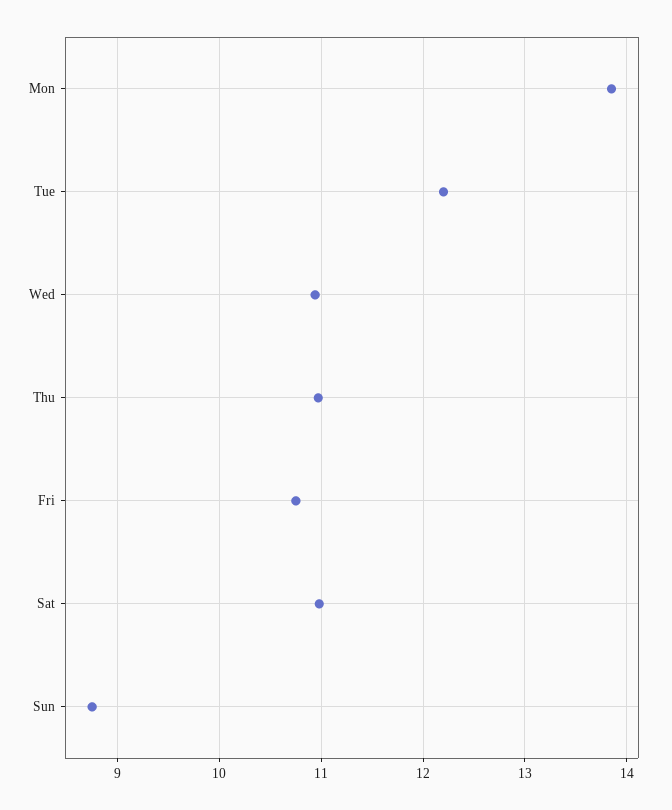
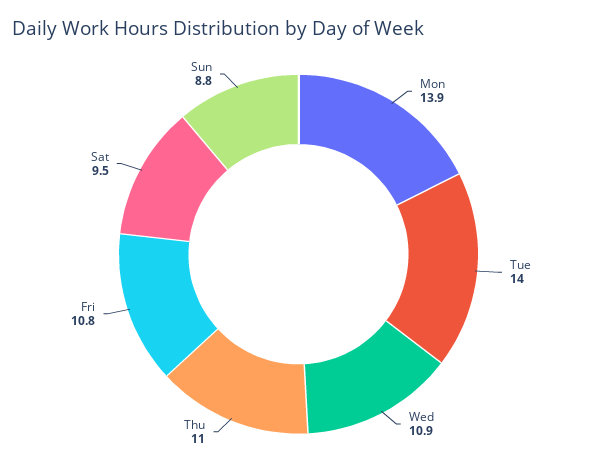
Tue: 12.2 -> 14
Sat: 11 -> 9.5

